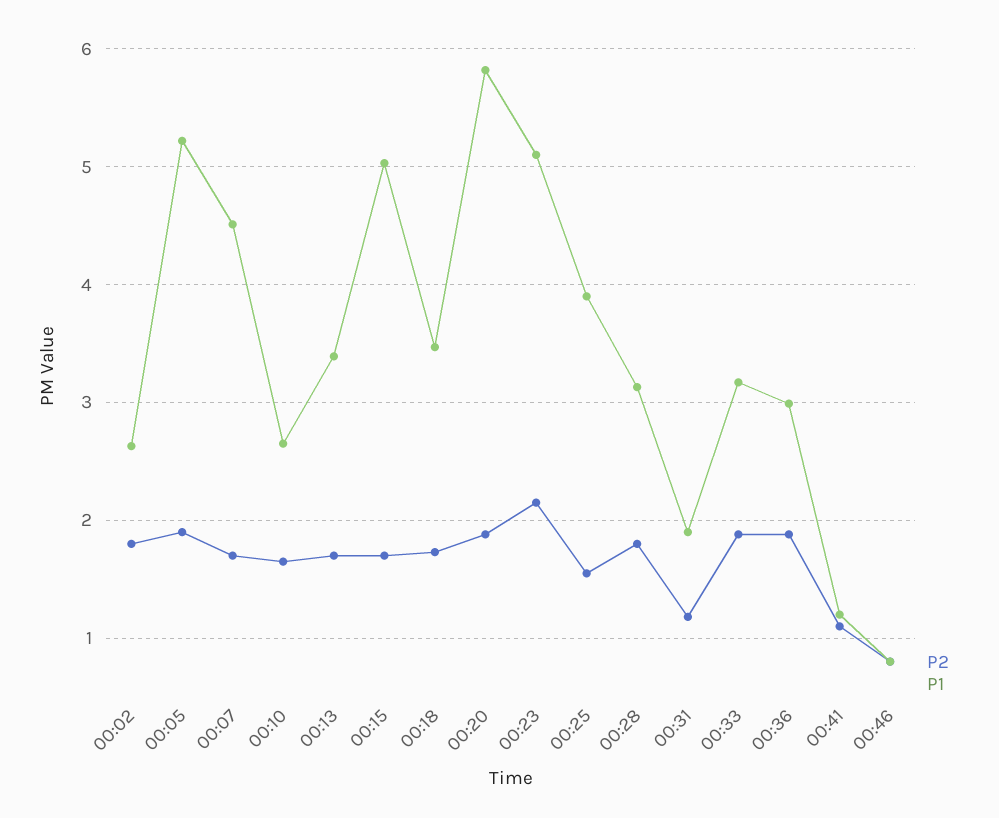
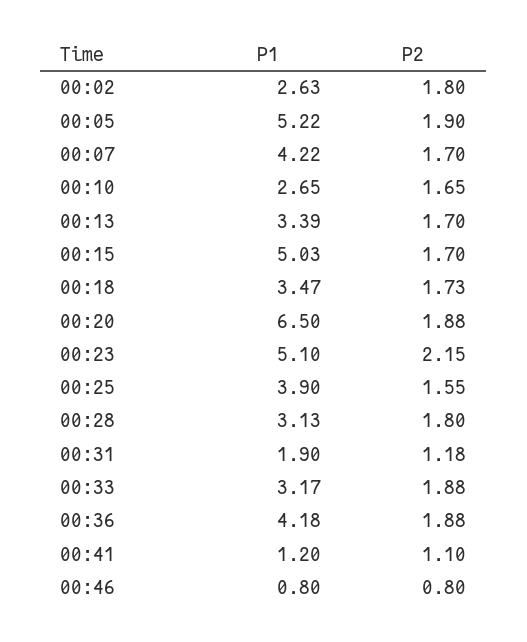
P1, 00:07: 4.5 -> 4.22
P1, 00:20: 5.8 -> 6.5
P1, 00:36: 3 -> 4.18

